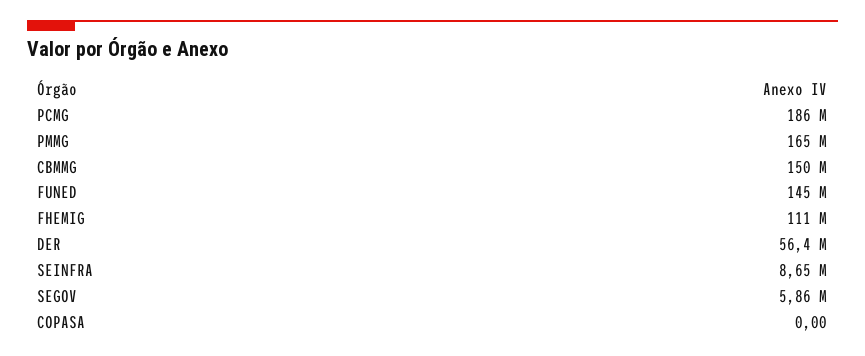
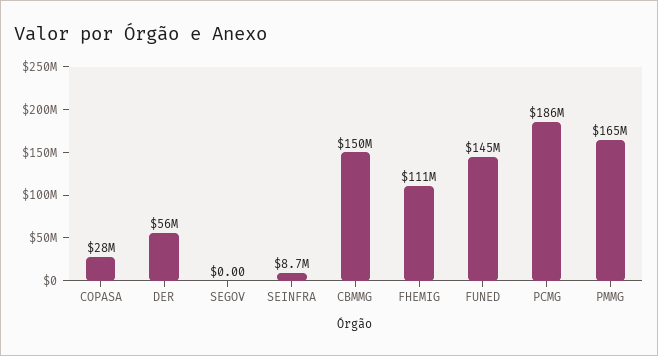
SEGOV: 5860000 -> 0
COPASA: 0 -> 28000000

